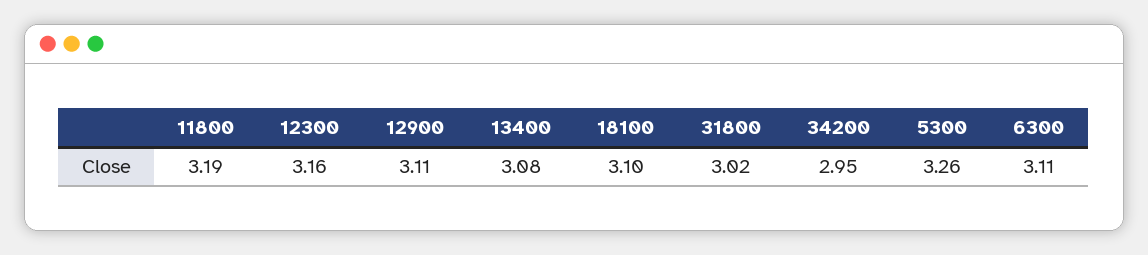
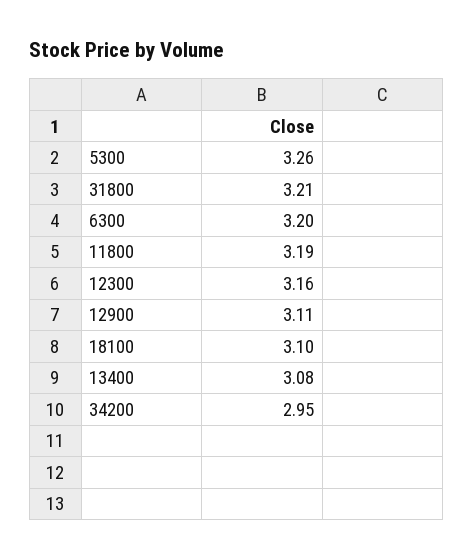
31800: 3.02 -> 3.21
6300: 3.11 -> 3.2

